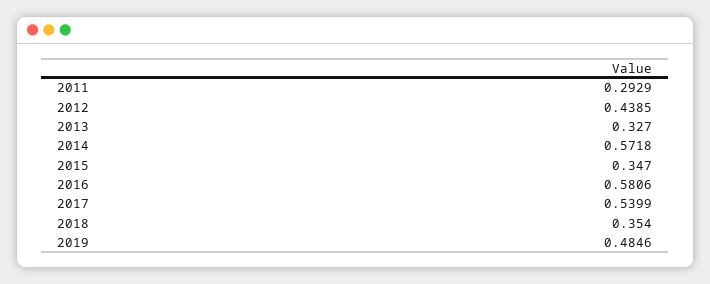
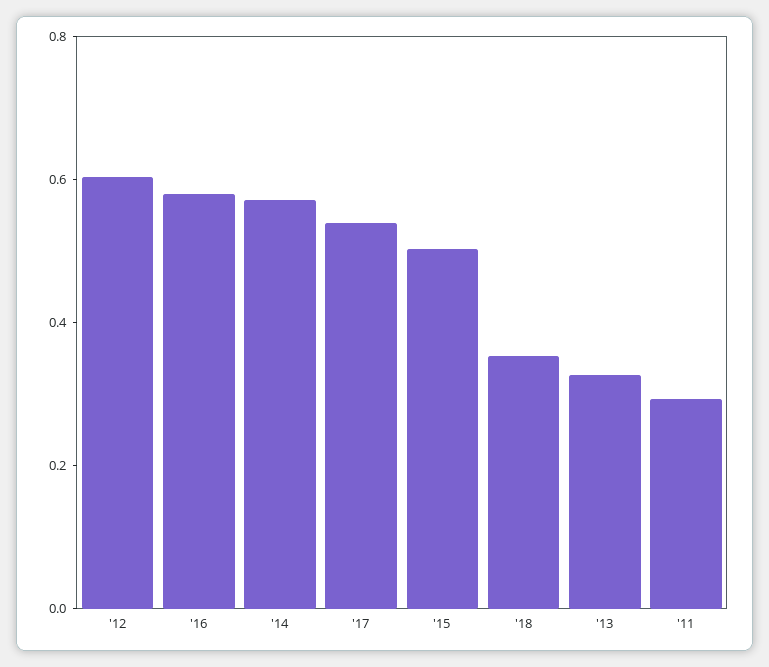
2012: 0.4385 -> 0.6
2015: 0.347 -> 0.5
2019: 0.4846 -> none

